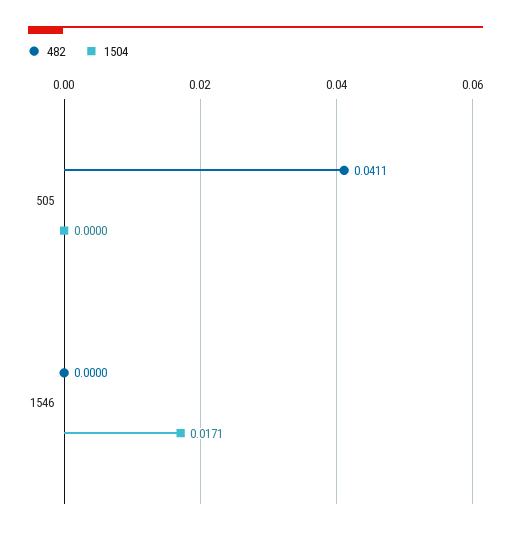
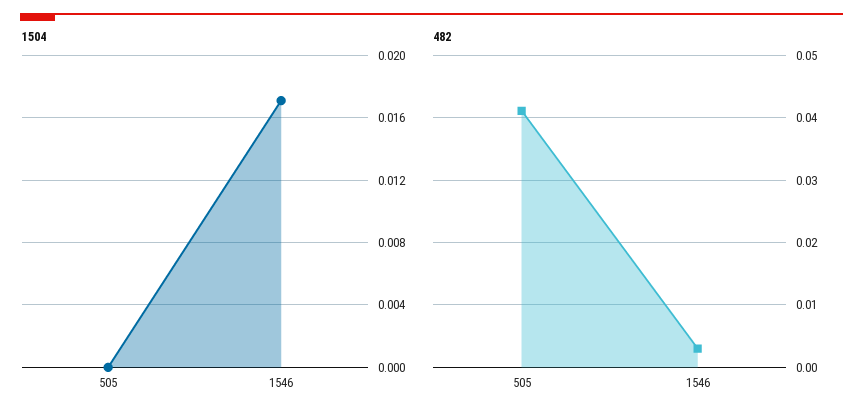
482, 1546: 0 -> 0.003

